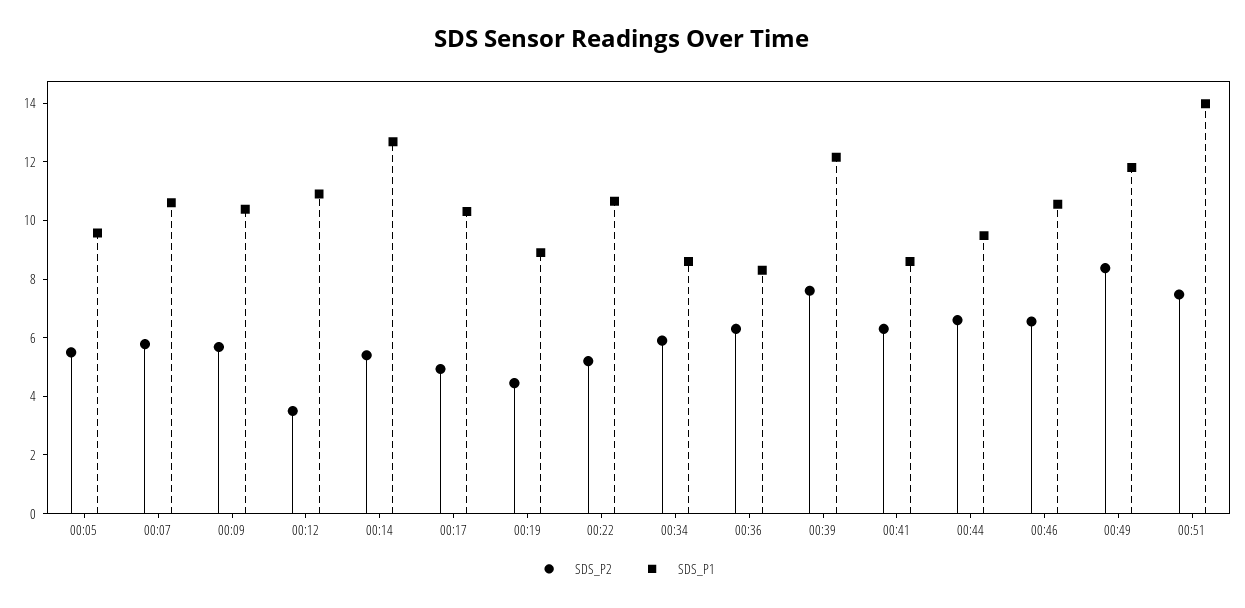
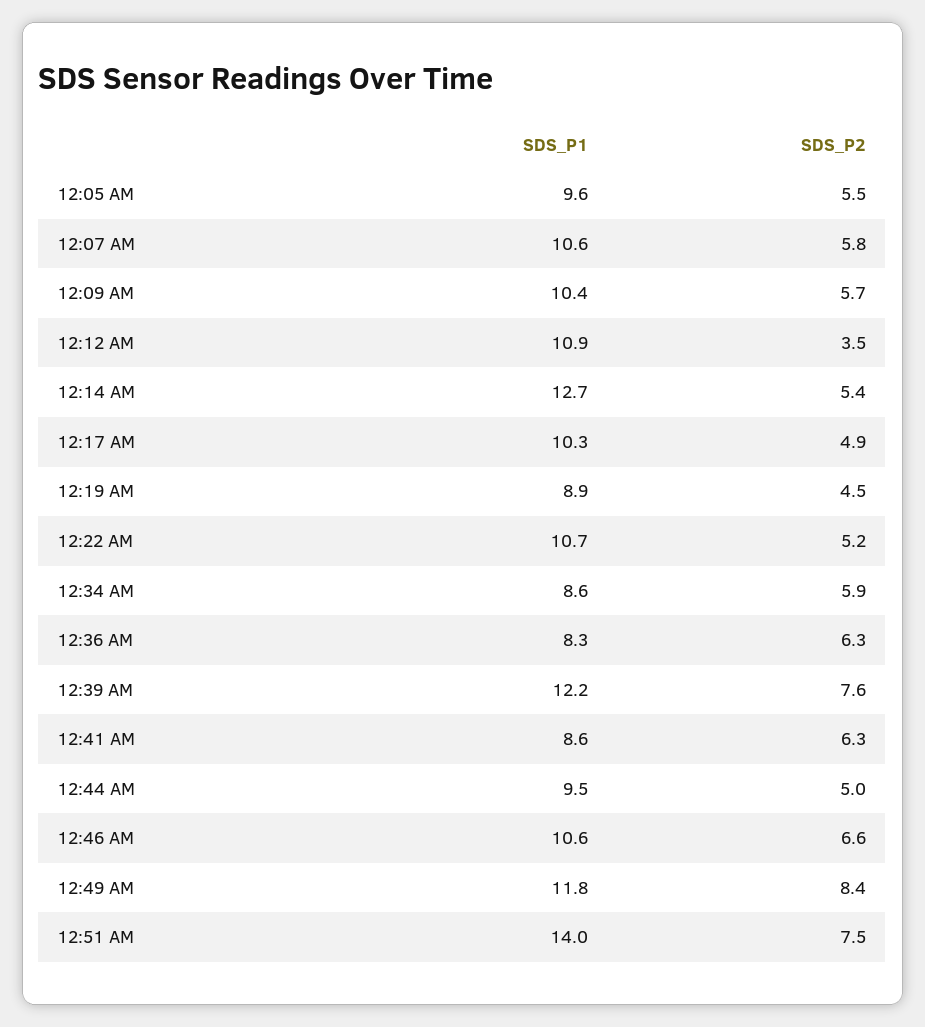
SDS_P2, 00:44: 6.5 -> 5

